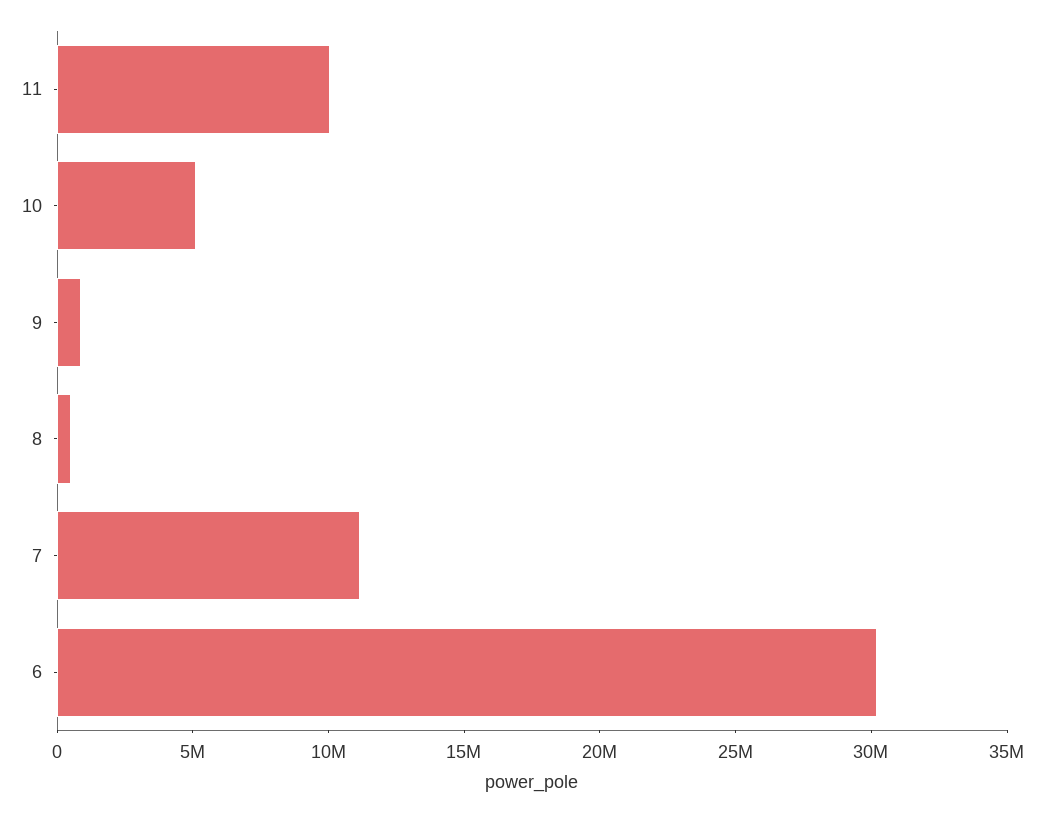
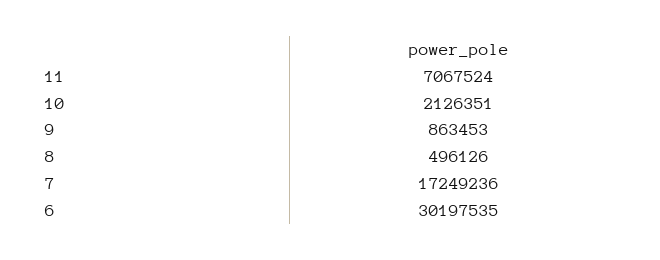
11: 10000000 -> 7067524
10: 5000000 -> 2126351
7: 11000000 -> 17249236

